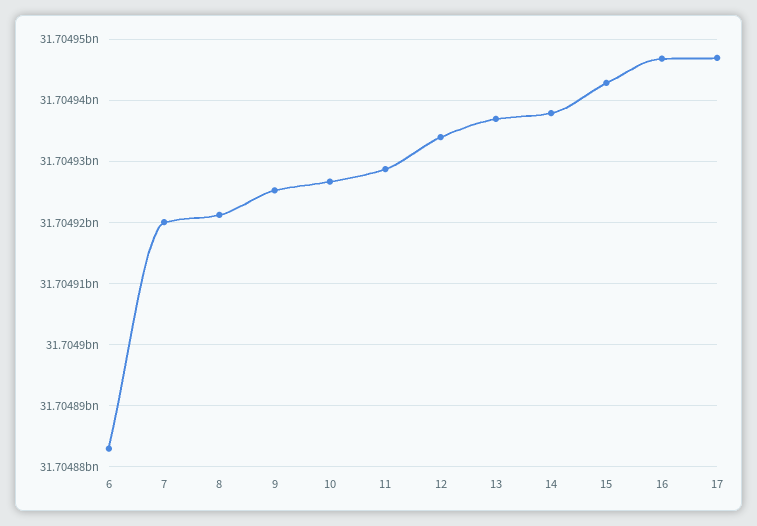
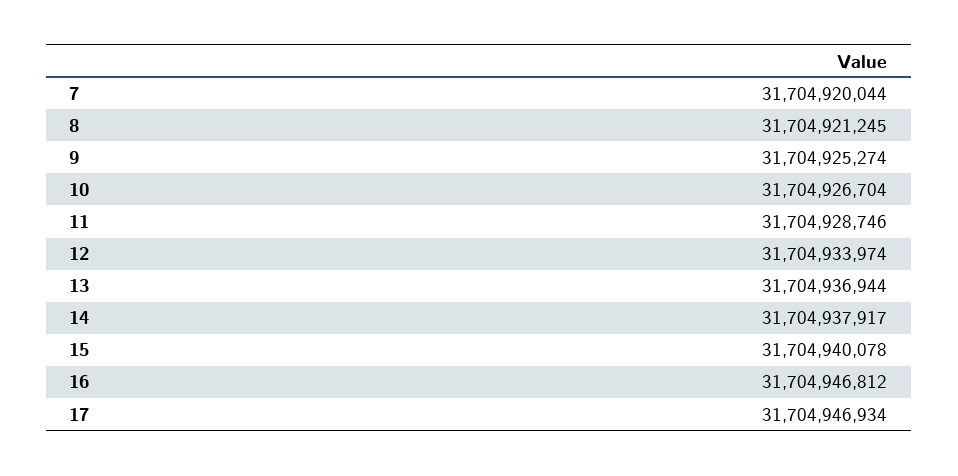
6: 31704883000 -> none
15: 31704943000 -> 31704940078

